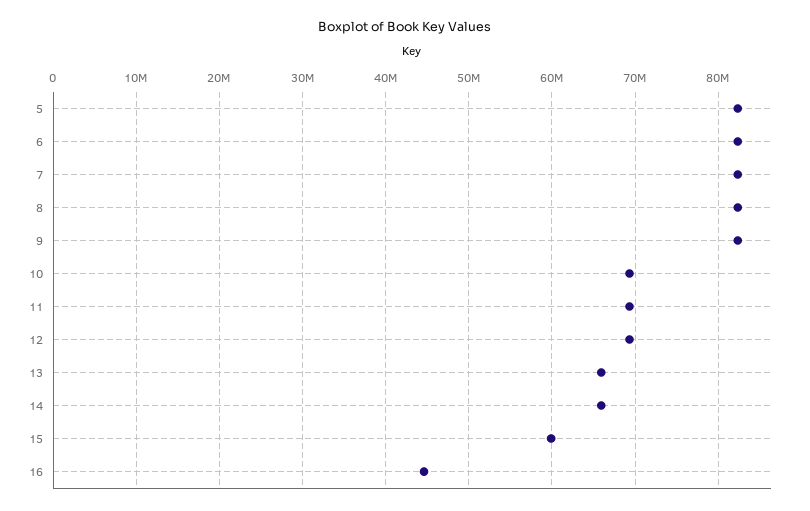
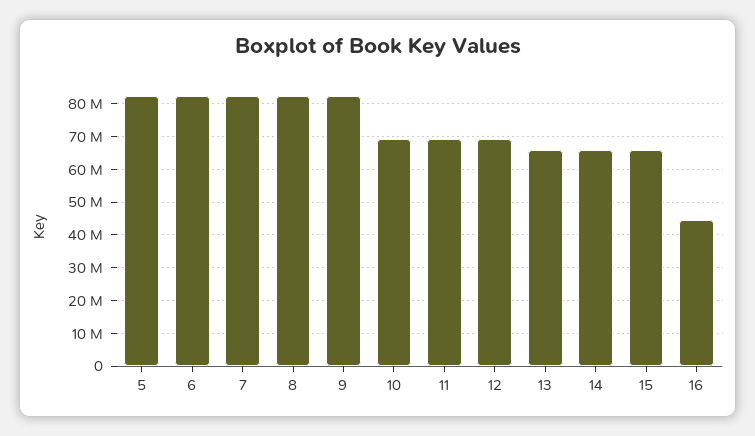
15: 60000000 -> 66000000

